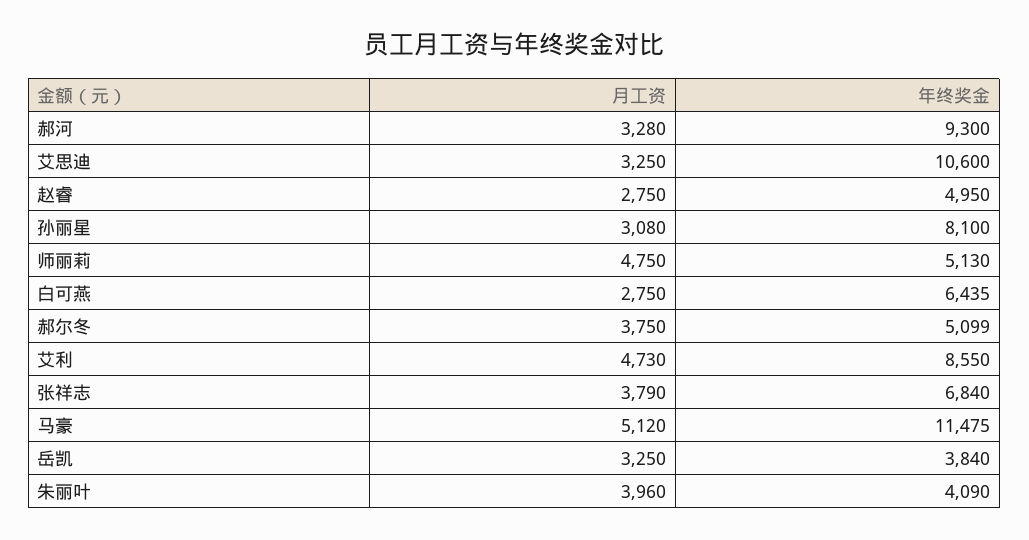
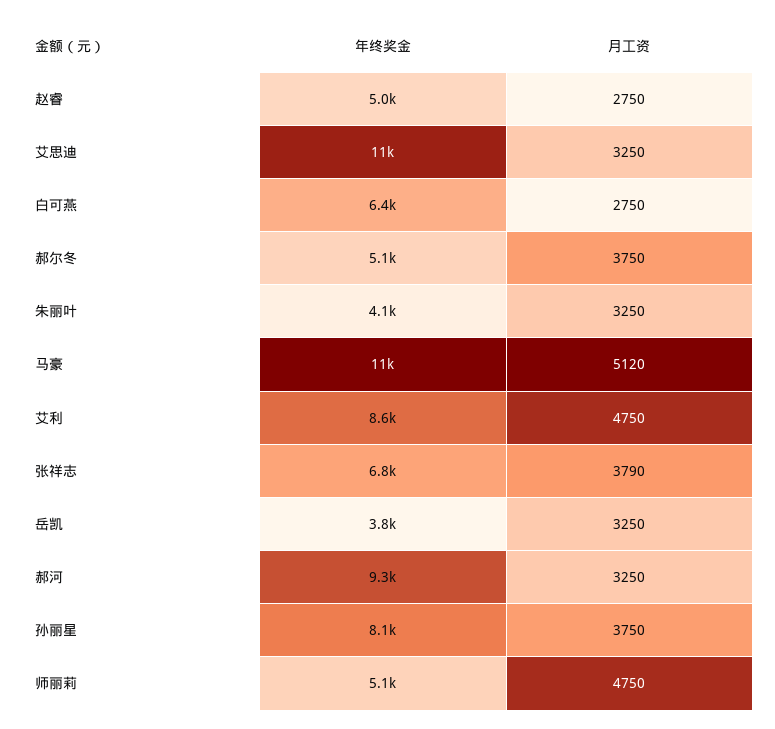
月工资, 郝河: 3280 -> 3250
月工资, 孙丽星: 3080 -> 3750
月工资, 艾利: 4730 -> 4750
月工资, 朱丽叶: 3960 -> 3250

